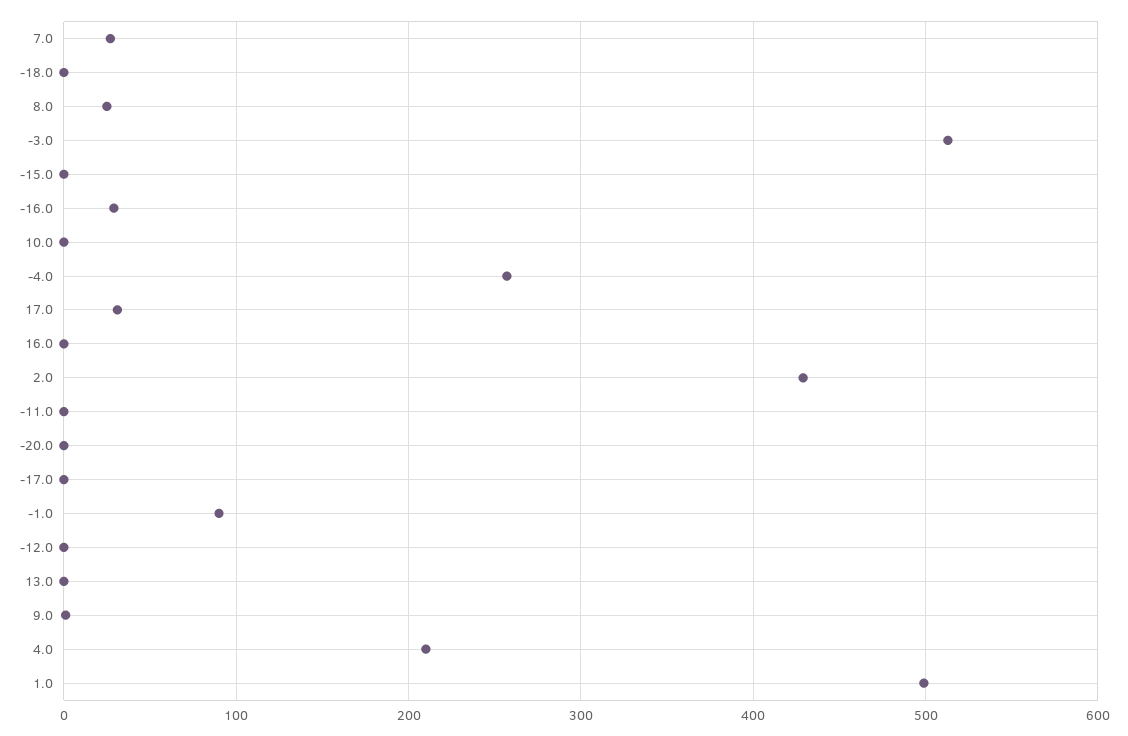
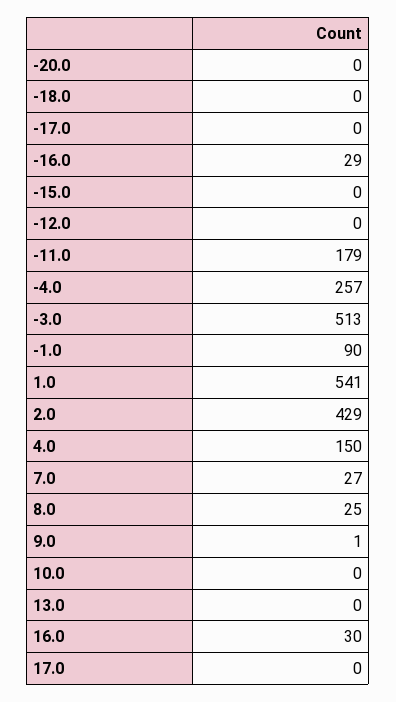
17.0: 30 -> 0
16.0: 0 -> 30
-11.0: 0 -> 179
4.0: 210 -> 150
1.0: 500 -> 541

